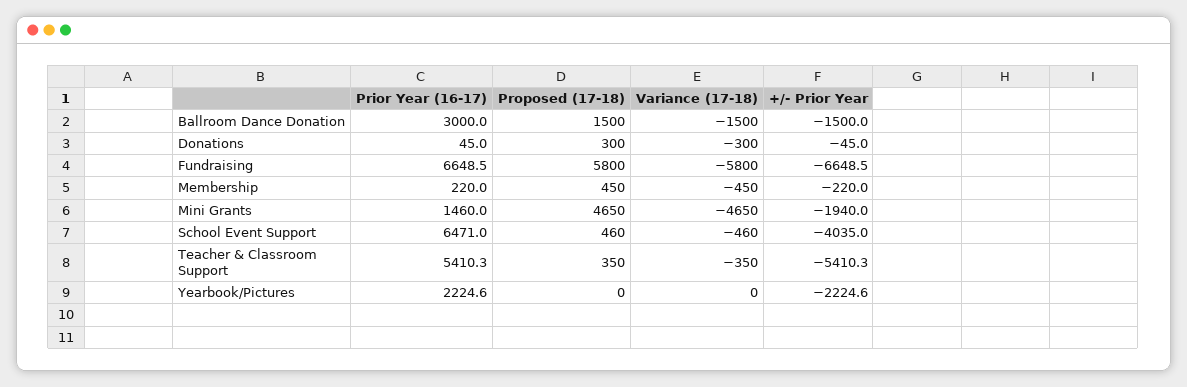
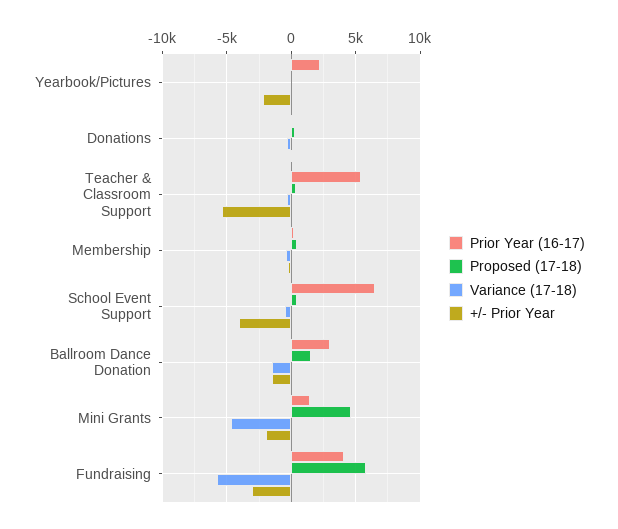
Prior Year (16-17), Fundraising: 6648.5 -> 4000
+/- Prior Year, Fundraising: -6648.5 -> -3000

